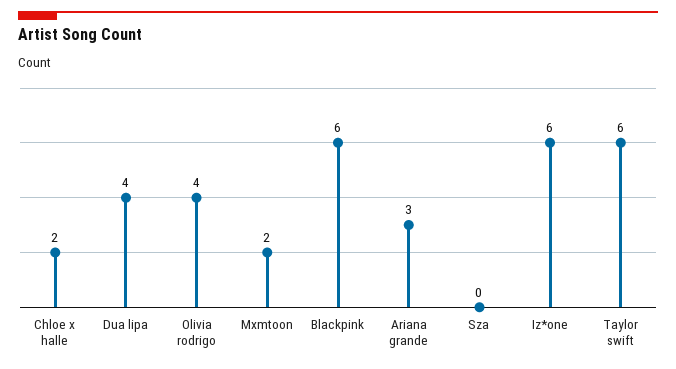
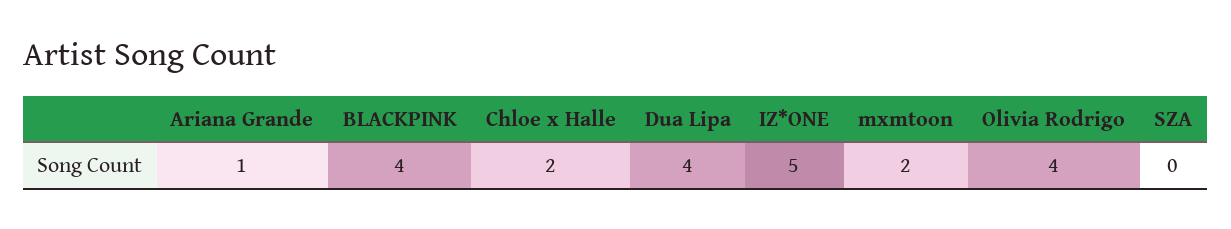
Blackpink: 6 -> 4
Ariana grande: 3 -> 1
Iz*one: 6 -> 5
Taylor swift: 6 -> none

